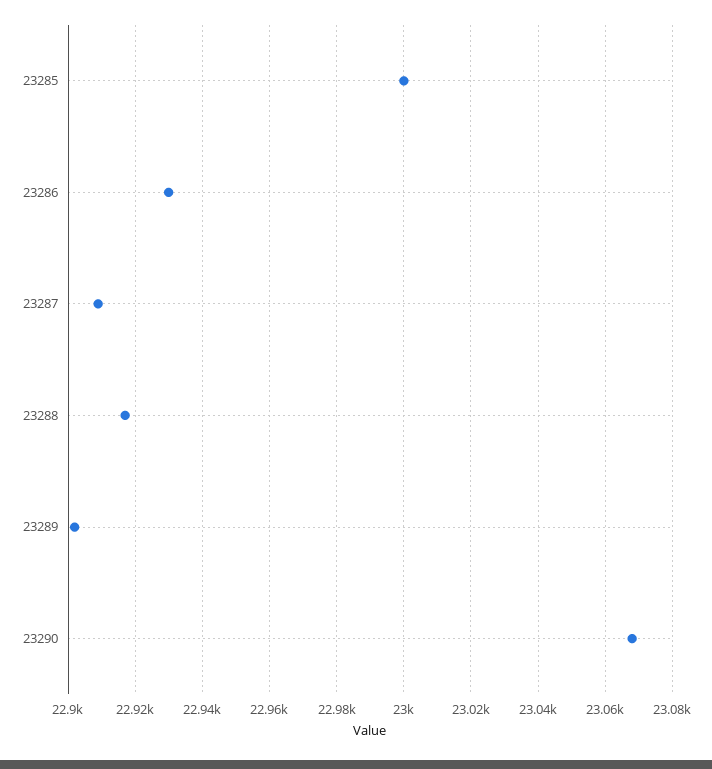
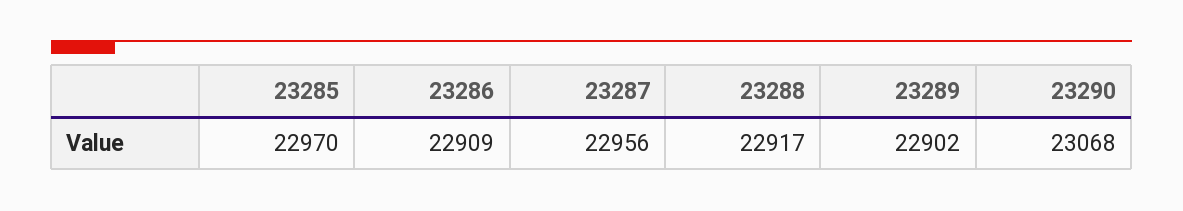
23285: 23000 -> 22970
23286: 22930 -> 22909
23287: 22910 -> 22956

